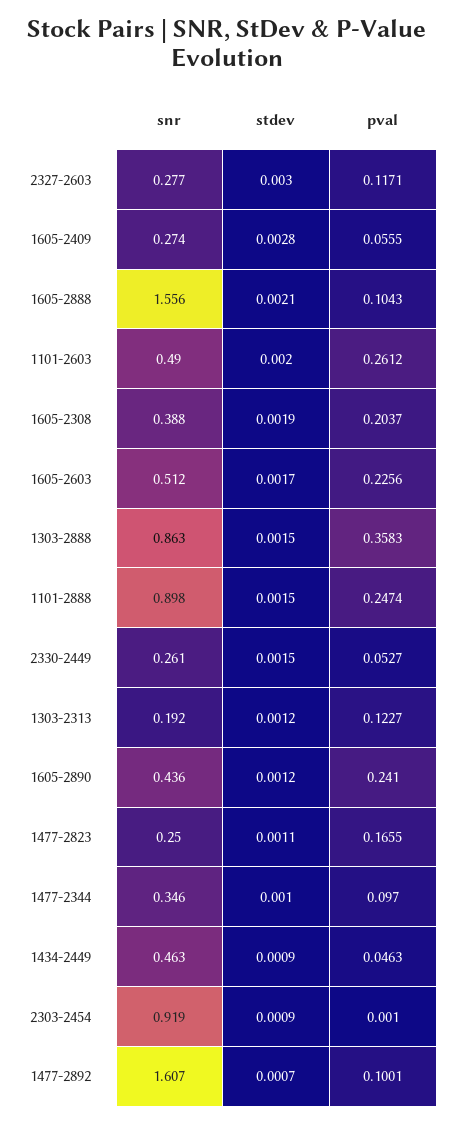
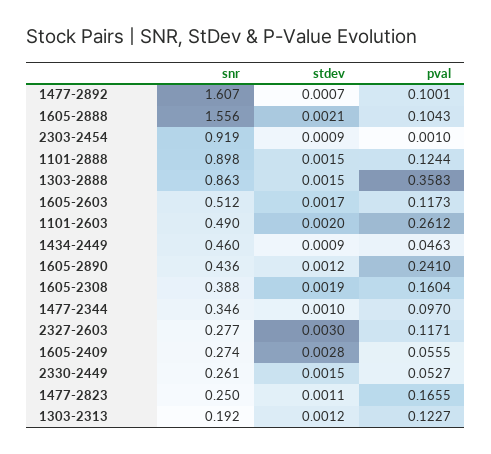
pval, 1605-2308: 0.2037 -> 0.1604
pval, 1605-2603: 0.2256 -> 0.1173
pval, 1101-2888: 0.2474 -> 0.1244
snr, 1434-2449: 0.463 -> 0.46

